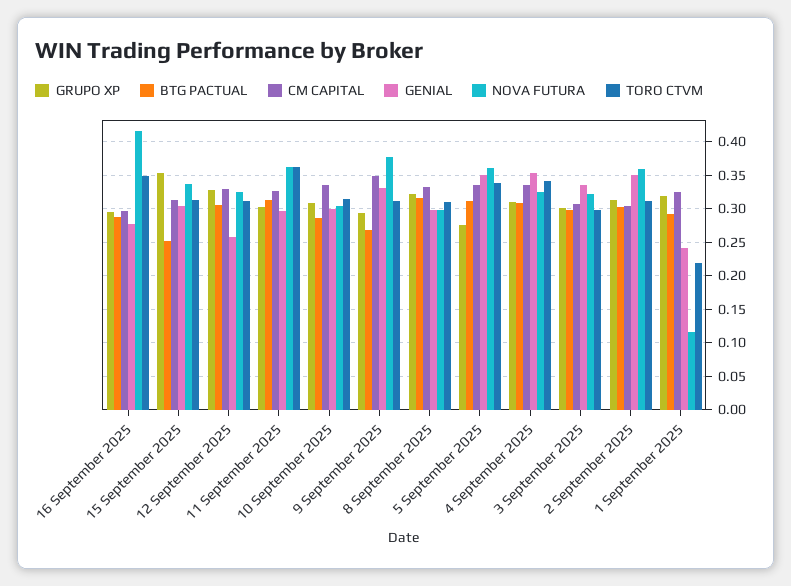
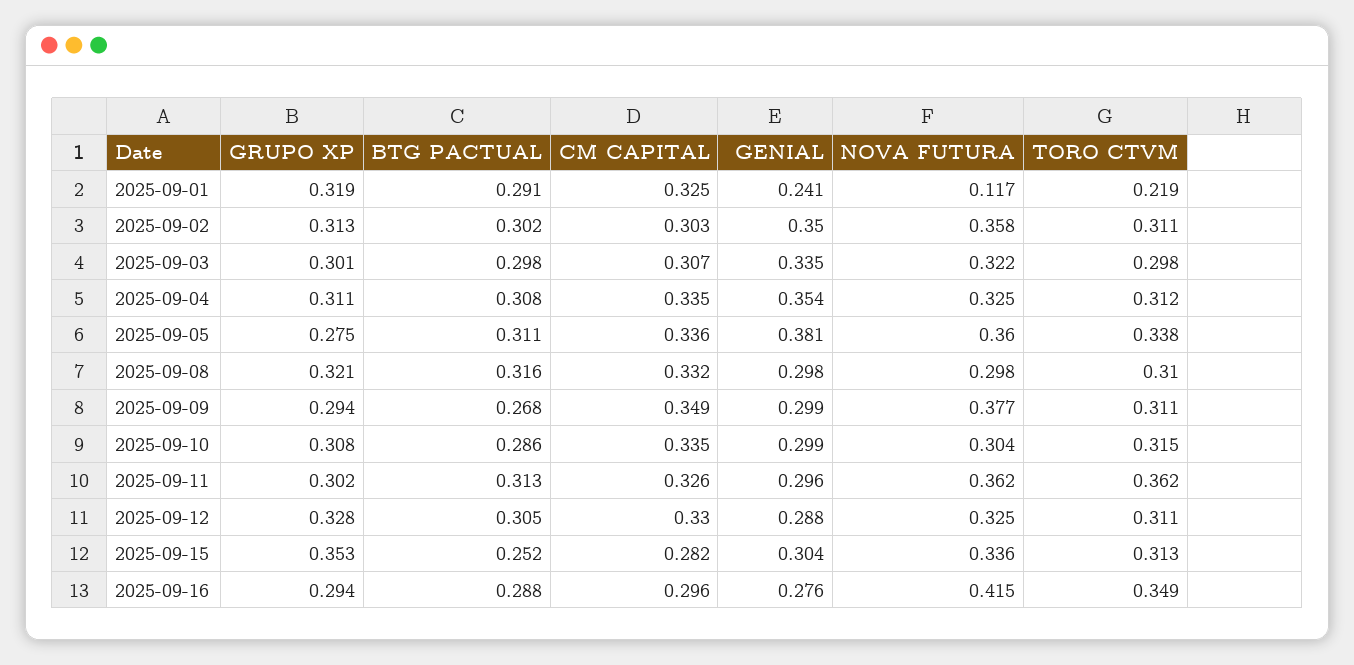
CM CAPITAL, 15 September 2025: 0.31 -> 0.282
GENIAL, 12 September 2025: 0.26 -> 0.288
GENIAL, 9 September 2025: 0.33 -> 0.299
GENIAL, 5 September 2025: 0.35 -> 0.381
TORO CTVM, 4 September 2025: 0.34 -> 0.312

